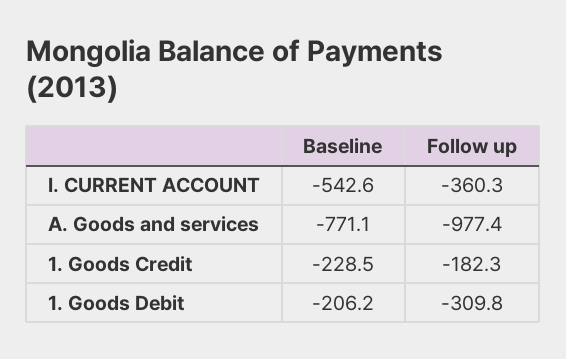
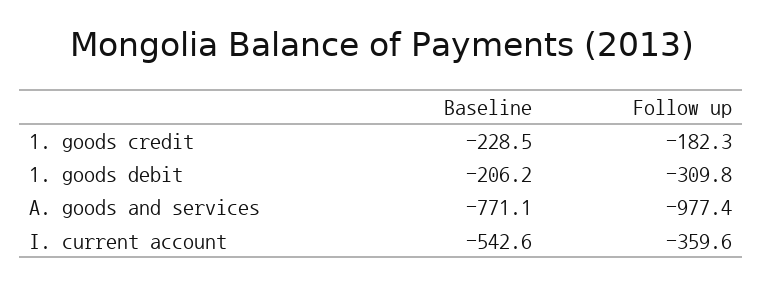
Follow up, I. CURRENT ACCOUNT: -360.3 -> -359.6

